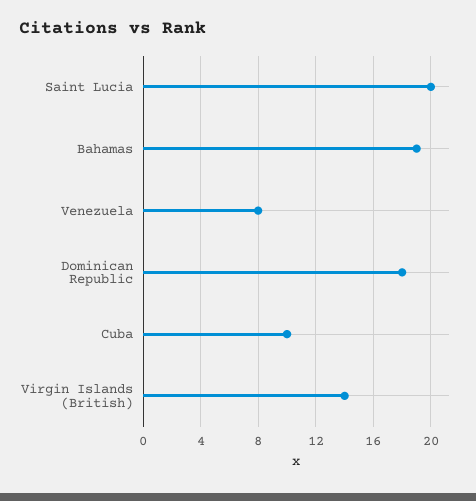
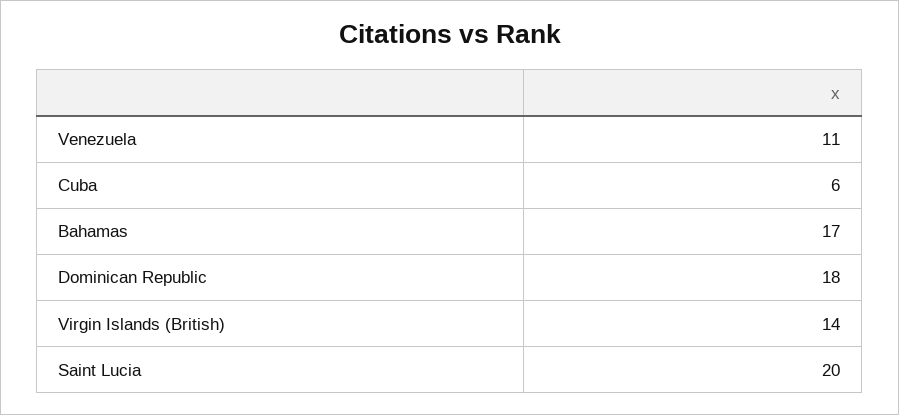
Bahamas: 19 -> 17
Venezuela: 8 -> 11
Cuba: 10 -> 6

